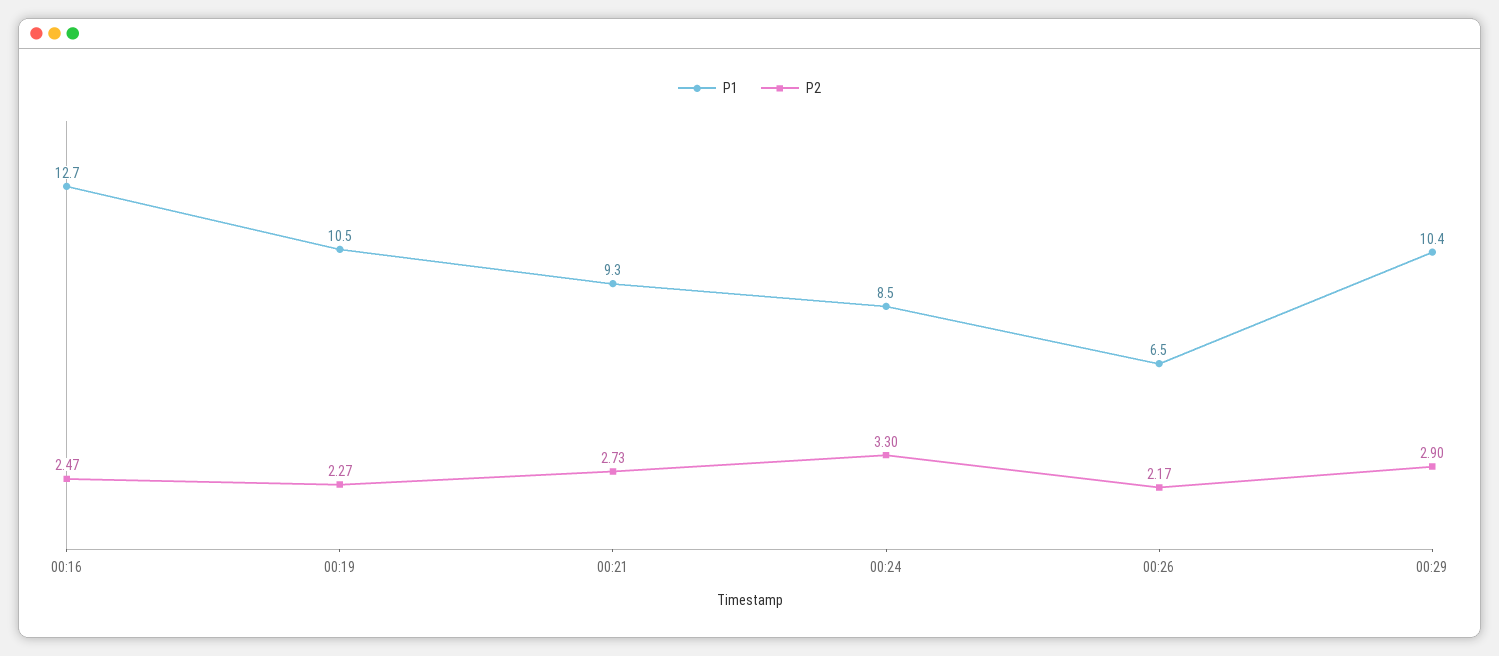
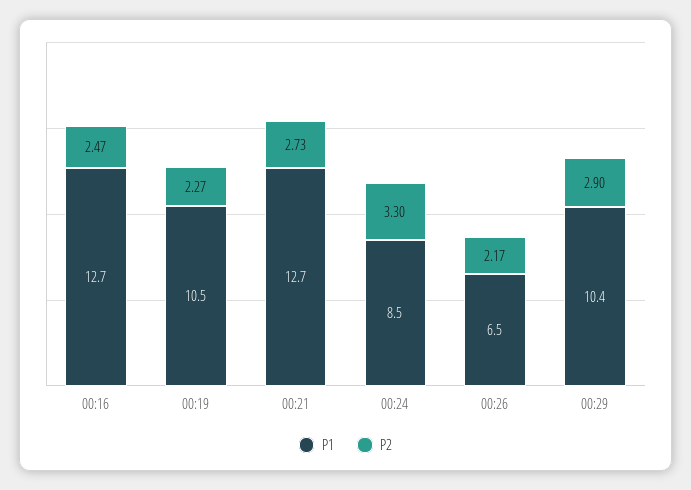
P1, 00:21: 9.3 -> 12.7

